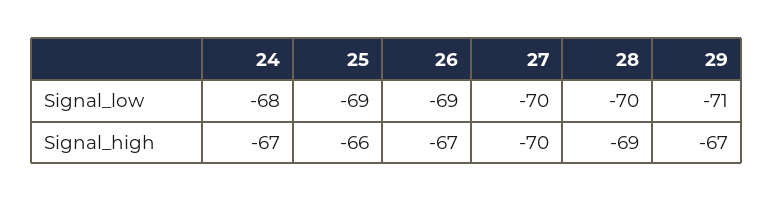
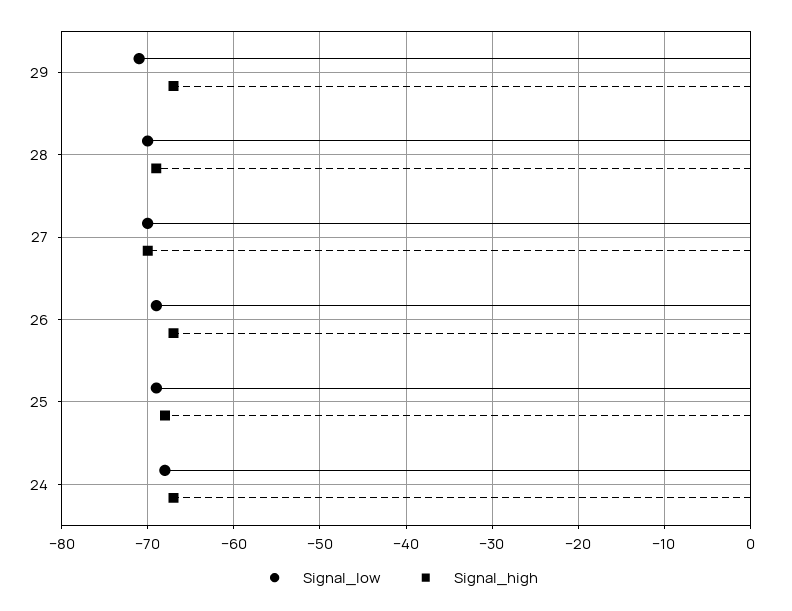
Signal_high, 25: -66 -> -68

